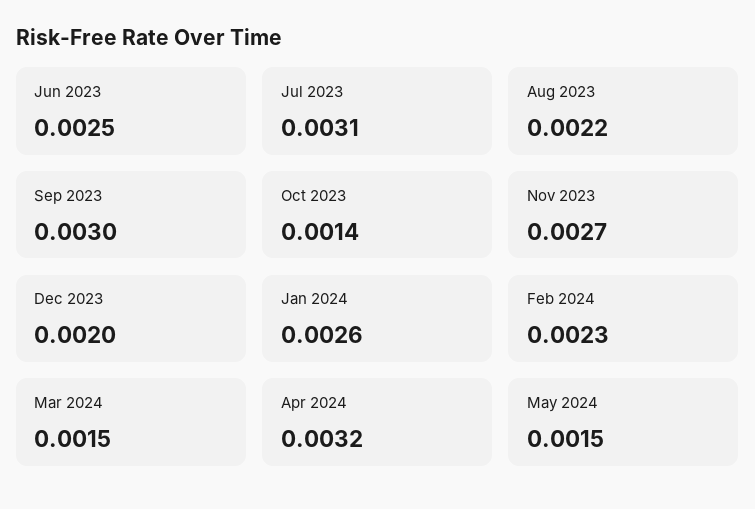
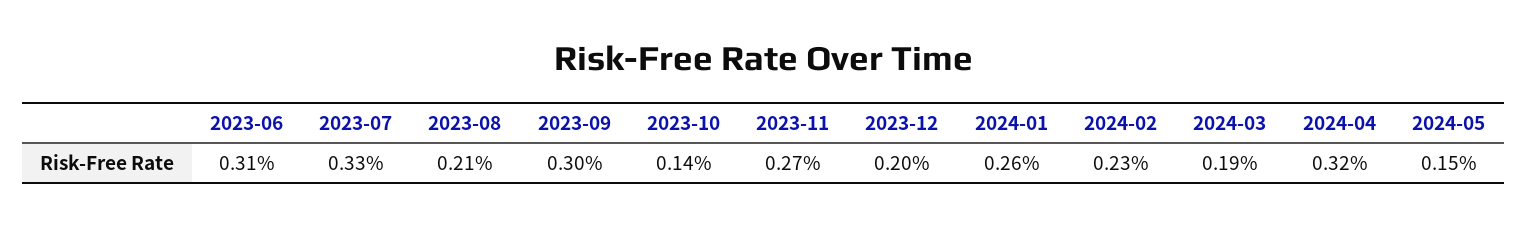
Jun 2023: 0.0025 -> 0.0031
Jul 2023: 0.0031 -> 0.0033
Aug 2023: 0.0022 -> 0.0021
Mar 2024: 0.0015 -> 0.0019

